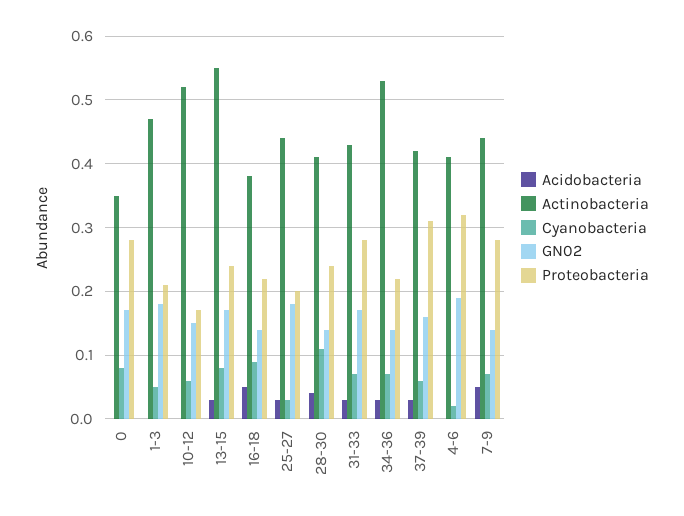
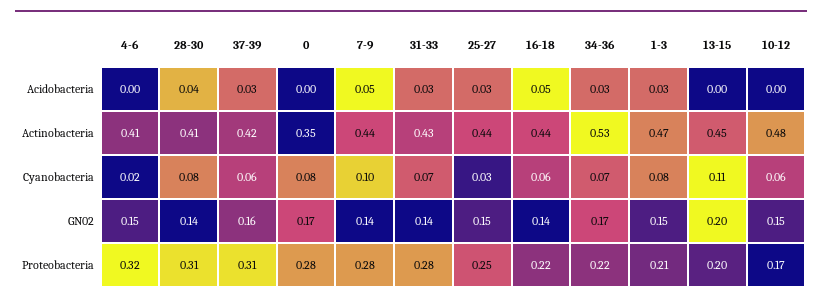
Acidobacteria, 1-3: 0 -> 0.03
Cyanobacteria, 1-3: 0.05 -> 0.08
GN02, 1-3: 0.18 -> 0.15
Actinobacteria, 10-12: 0.52 -> 0.48
Acidobacteria, 13-15: 0.03 -> 0
Actinobacteria, 13-15: 0.55 -> 0.45
Cyanobacteria, 13-15: 0.08 -> 0.11
GN02, 13-15: 0.17 -> 0.2
Proteobacteria, 13-15: 0.24 -> 0.2
Actinobacteria, 16-18: 0.38 -> 0.44
Cyanobacteria, 16-18: 0.09 -> 0.06
GN02, 25-27: 0.18 -> 0.15
Proteobacteria, 25-27: 0.2 -> 0.25
Cyanobacteria, 28-30: 0.11 -> 0.08
Proteobacteria, 28-30: 0.24 -> 0.31
GN02, 31-33: 0.17 -> 0.14
GN02, 34-36: 0.14 -> 0.17
GN02, 4-6: 0.19 -> 0.15
Cyanobacteria, 7-9: 0.07 -> 0.1

